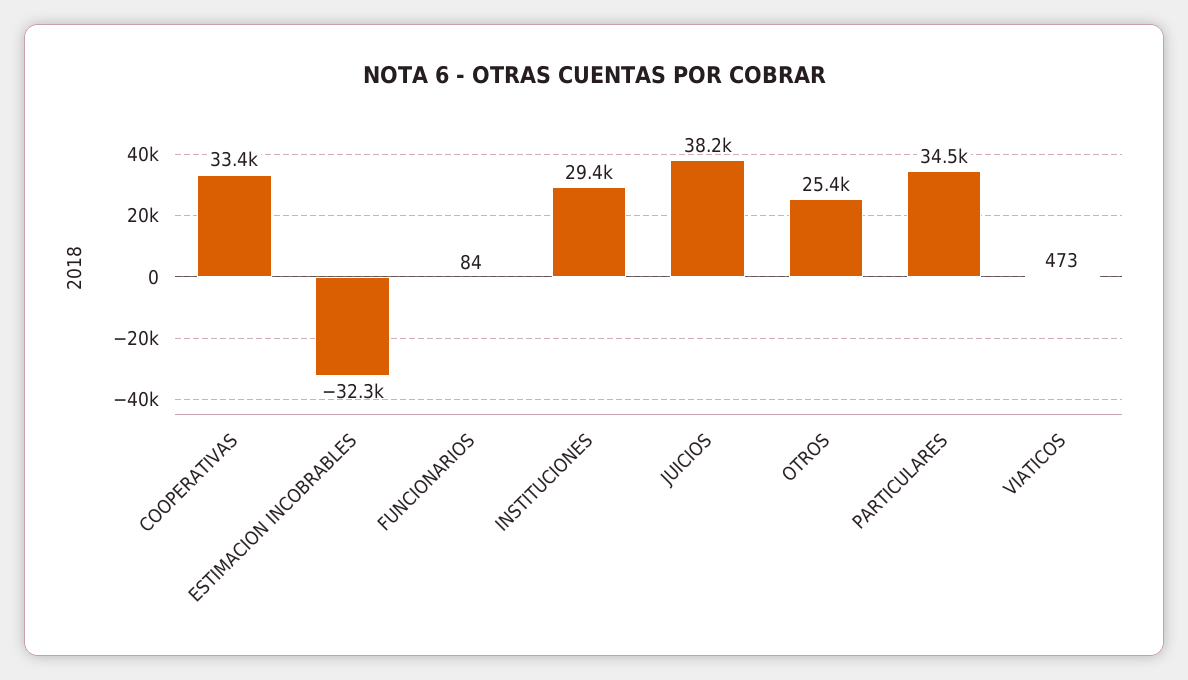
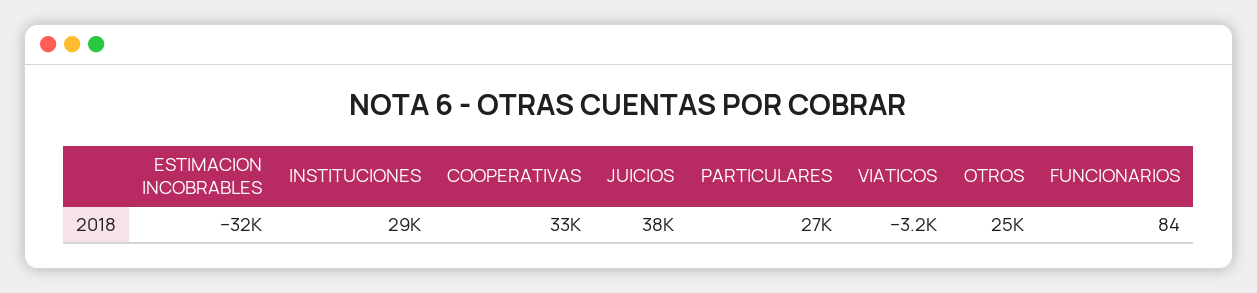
PARTICULARES: 34500 -> 27000
VIATICOS: 473 -> -3200

